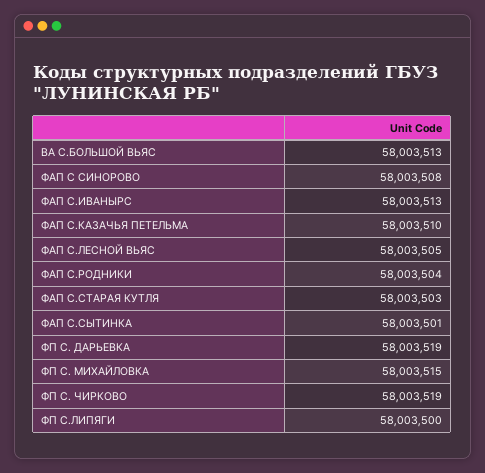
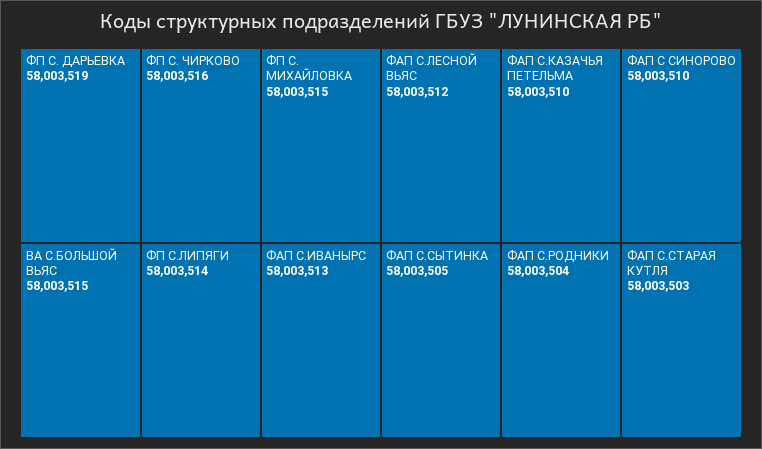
ВА С.БОЛЬШОЙ ВЬЯС: 58003513 -> 58003515
ФАП С СИНОРОВО: 58003508 -> 58003510
ФАП С.ЛЕСНОЙ ВЬЯС: 58003505 -> 58003512
ФАП С.СЫТИНКА: 58003501 -> 58003505
ФП С. ЧИРКОВО: 58003519 -> 58003516
ФП С.ЛИПЯГИ: 58003500 -> 58003514

